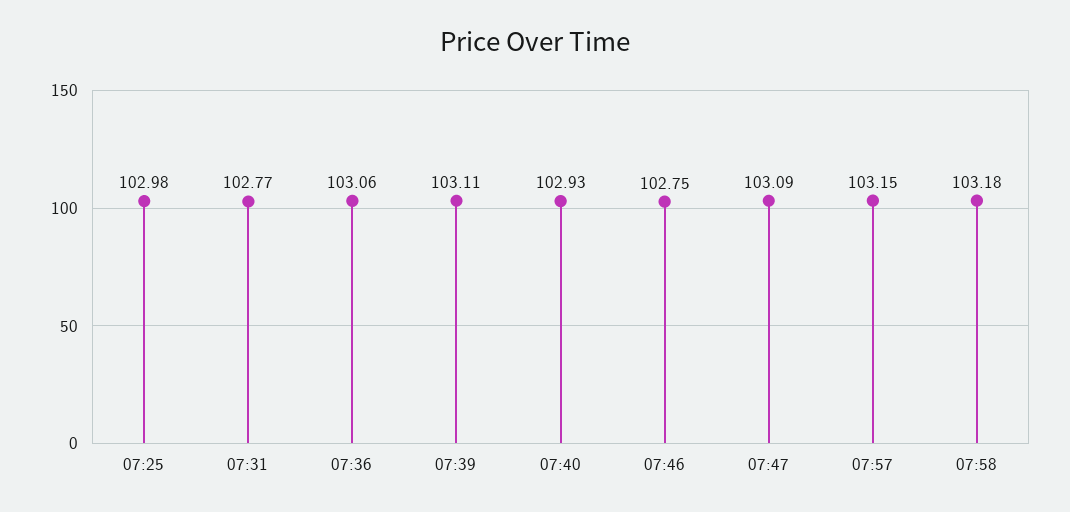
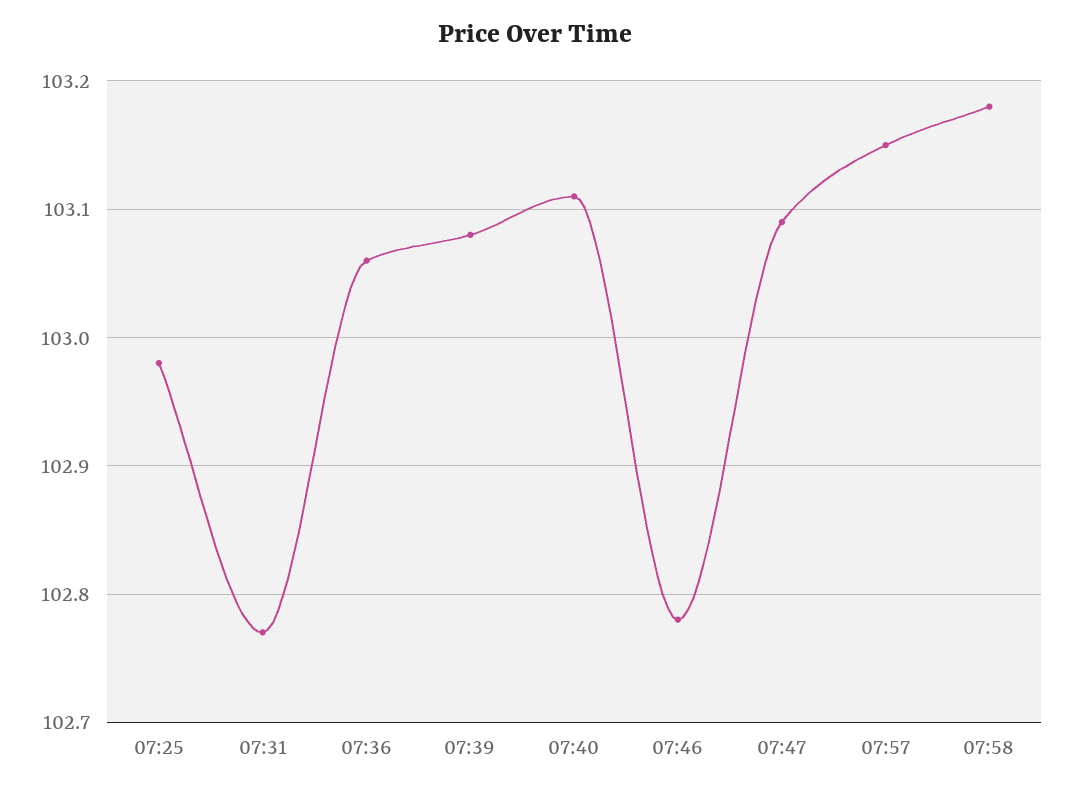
07:39: 103.11 -> 103.08
07:40: 102.93 -> 103.11
07:46: 102.75 -> 102.78

